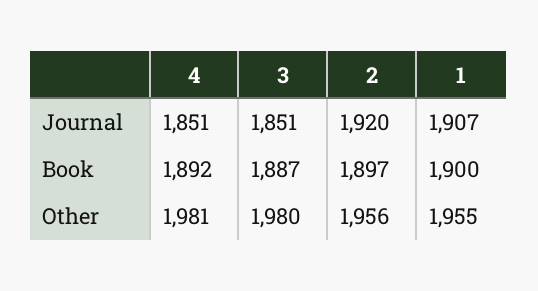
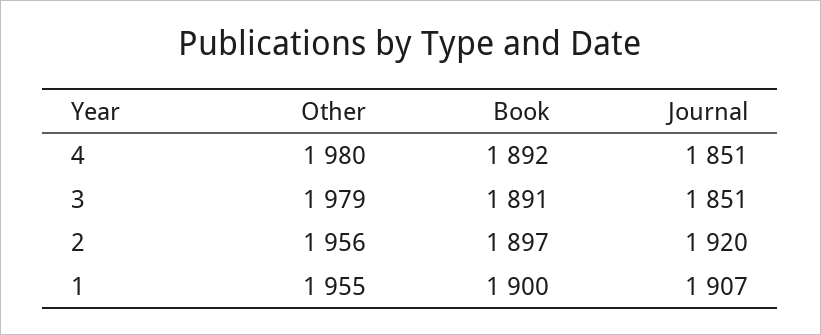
3, Book: 1887 -> 1891
4, Other: 1981 -> 1980
3, Other: 1980 -> 1979

